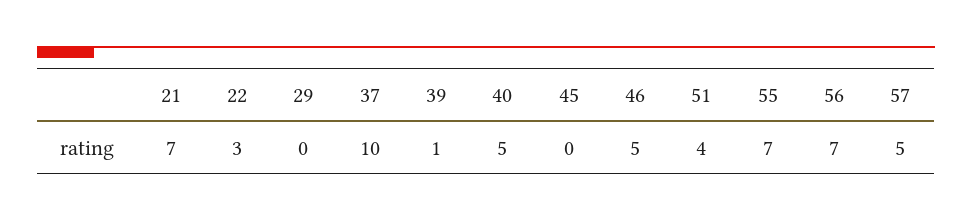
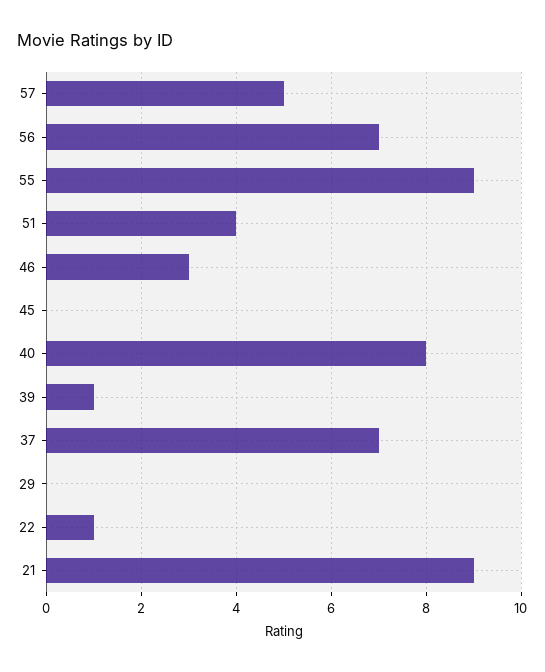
21: 7 -> 9
22: 3 -> 1
37: 10 -> 7
40: 5 -> 8
46: 5 -> 3
55: 7 -> 9

